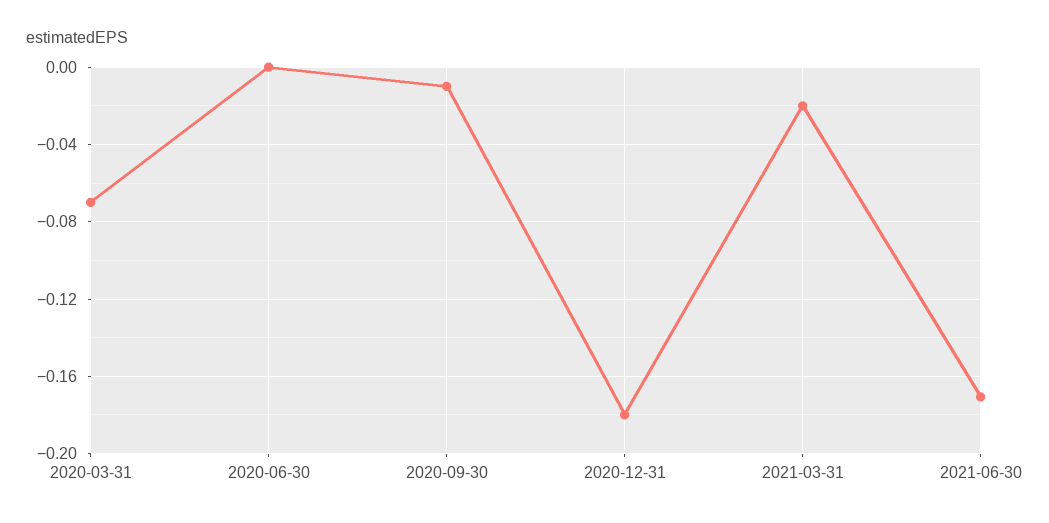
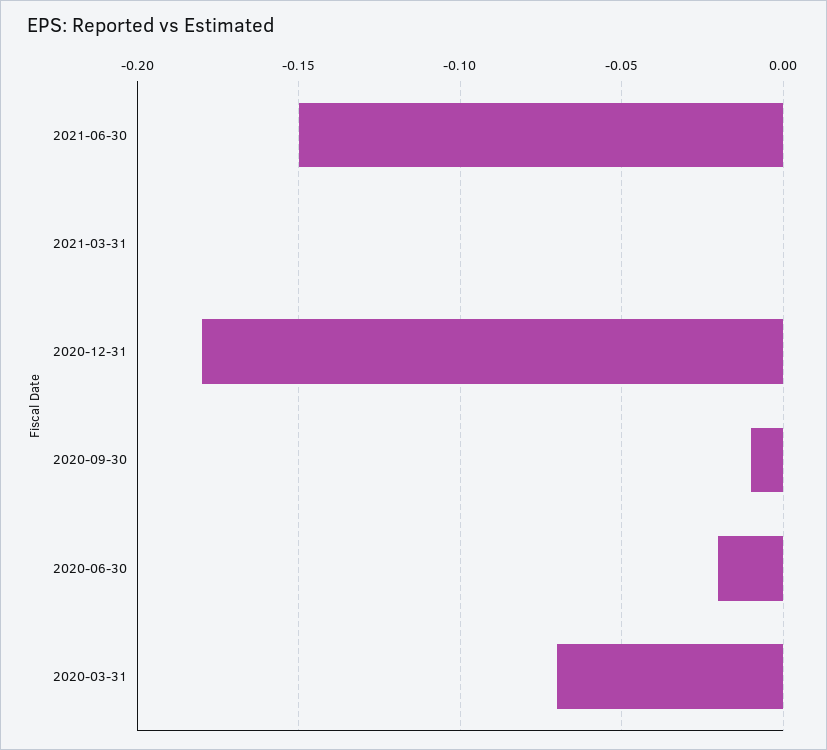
2020-06-30: 0 -> -0.02
2021-03-31: -0.02 -> 0
2021-06-30: -0.17 -> -0.15

